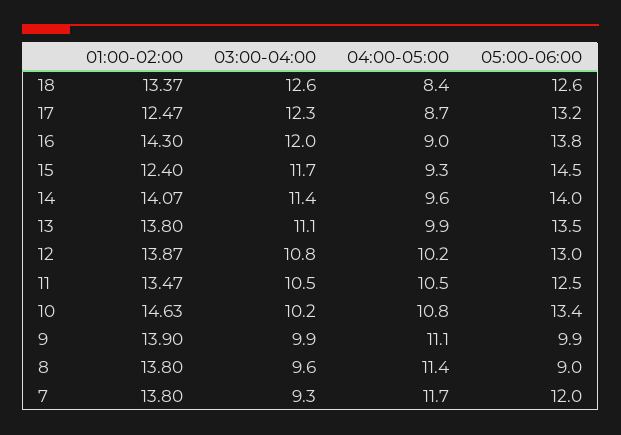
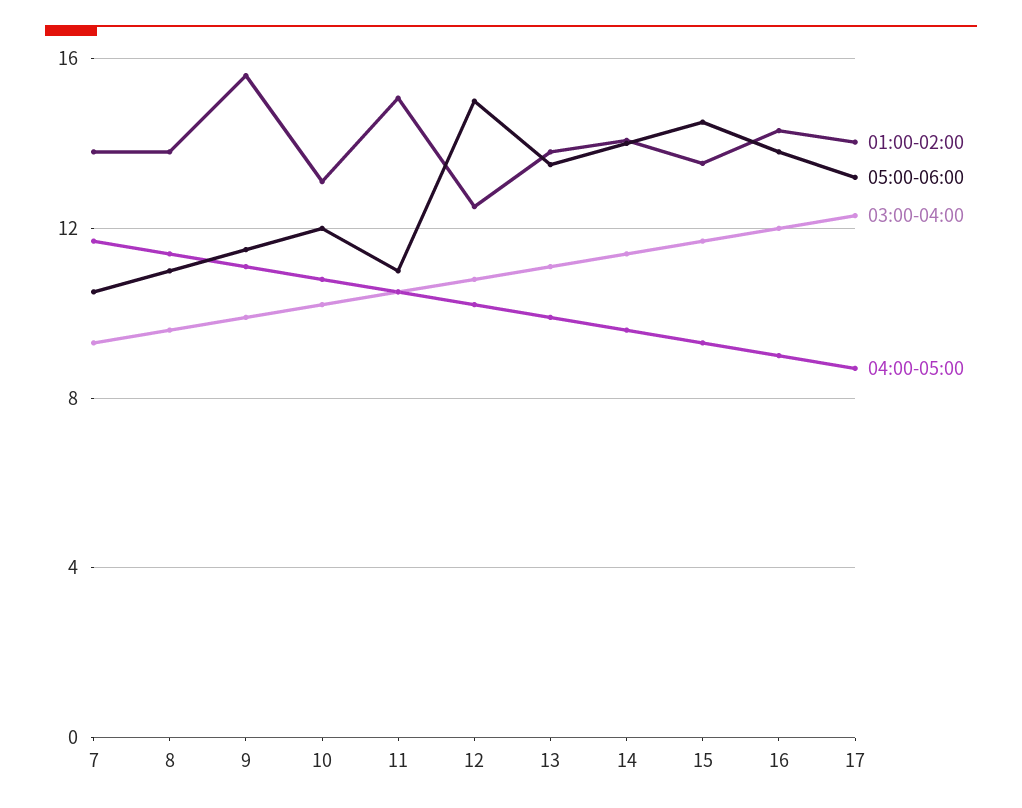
01:00-02:00, 18: 13.37 -> none
03:00-04:00, 18: 12.6 -> none
04:00-05:00, 18: 8.4 -> none
05:00-06:00, 18: 12.6 -> none
01:00-02:00, 17: 12.47 -> 14
01:00-02:00, 15: 12.4 -> 13.5
01:00-02:00, 12: 13.87 -> 12.5
05:00-06:00, 12: 13 -> 15
01:00-02:00, 11: 13.47 -> 15
05:00-06:00, 11: 12.5 -> 11
01:00-02:00, 10: 14.63 -> 13
05:00-06:00, 10: 13.4 -> 12
01:00-02:00, 9: 13.9 -> 15.5
05:00-06:00, 9: 9.9 -> 11.5
05:00-06:00, 8: 9 -> 11
05:00-06:00, 7: 12 -> 10.5

